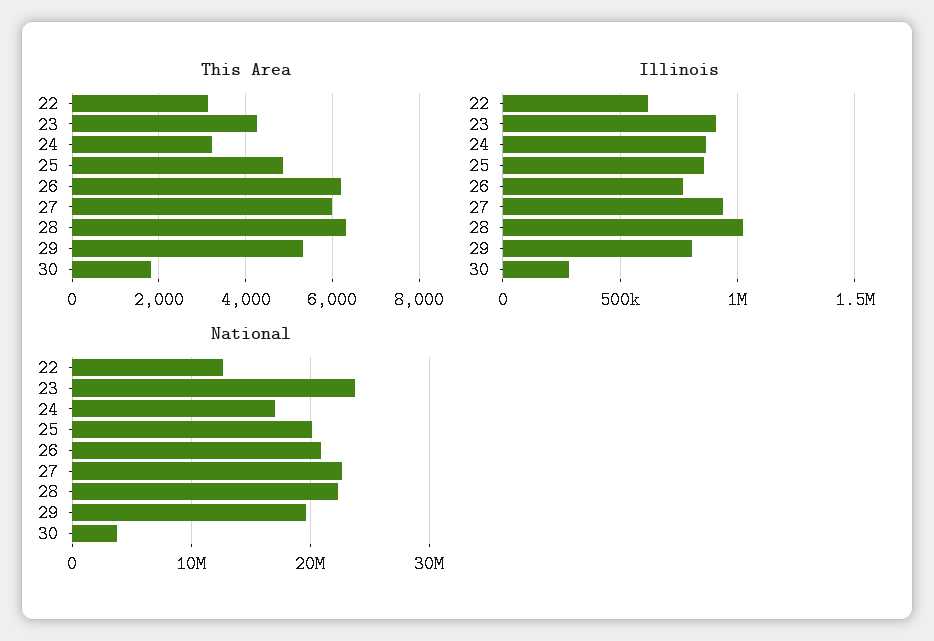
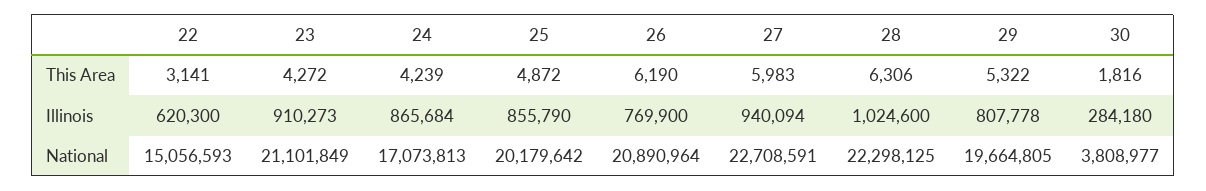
This Area, 24: 3200 -> 4239
National, 22: 13000000 -> 15056593
National, 23: 24000000 -> 21101849

